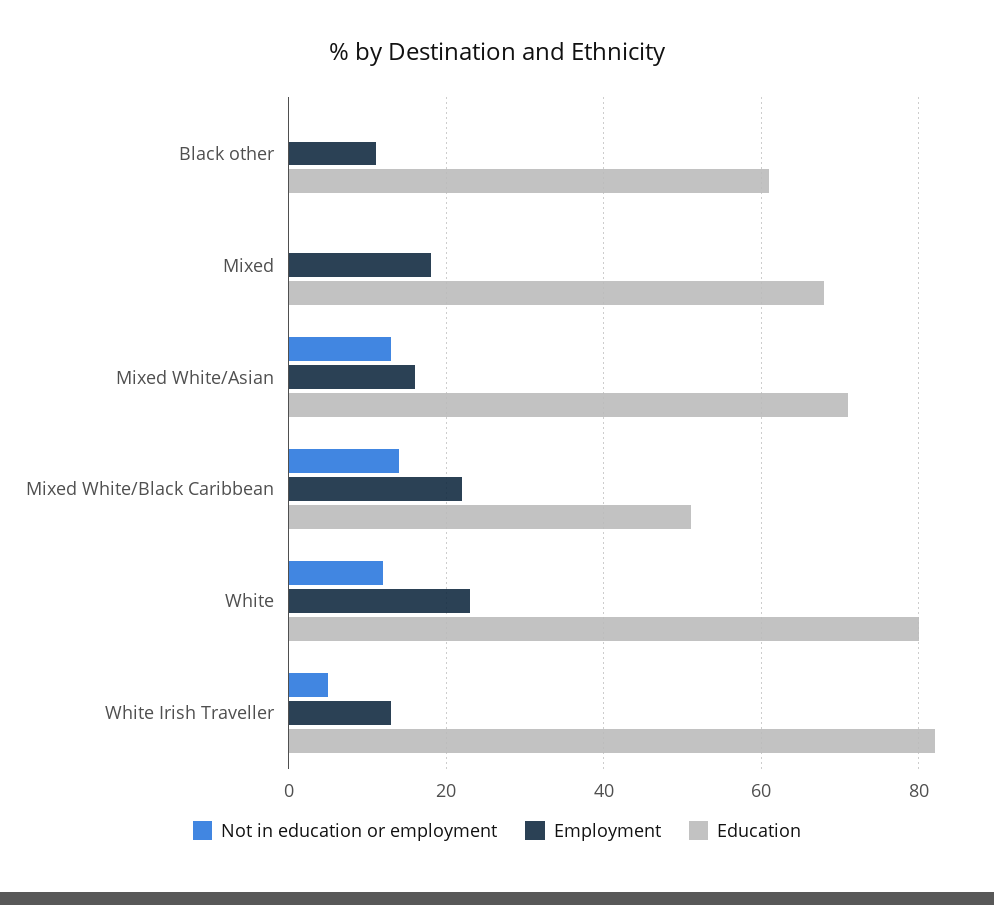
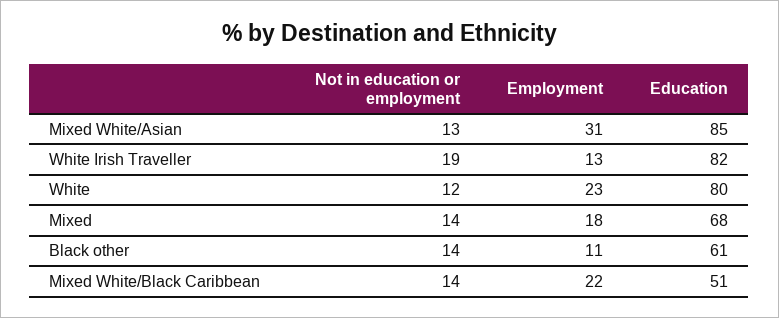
Not in education or employment, Black other: 0 -> 14
Not in education or employment, Mixed: 0 -> 14
Employment, Mixed White/Asian: 15 -> 31
Education, Mixed White/Asian: 70 -> 85
Not in education or employment, White Irish Traveller: 5 -> 19

